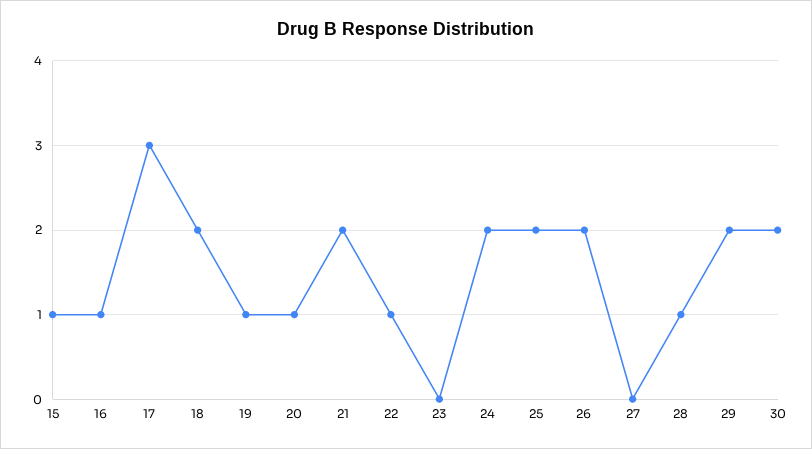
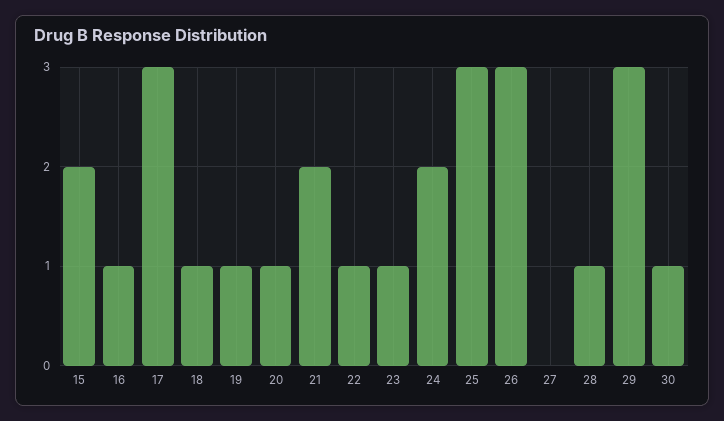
15: 1 -> 2
18: 2 -> 1
23: 0 -> 1
25: 2 -> 3
26: 2 -> 3
29: 2 -> 3
30: 2 -> 1

